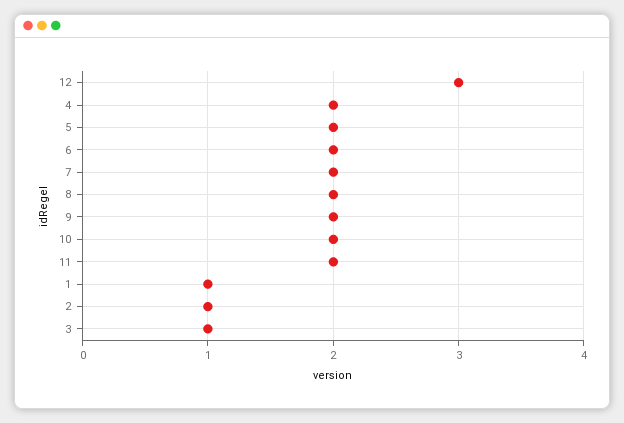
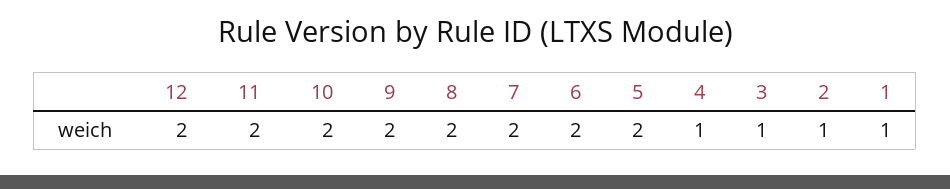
12: 3 -> 2
4: 2 -> 1

